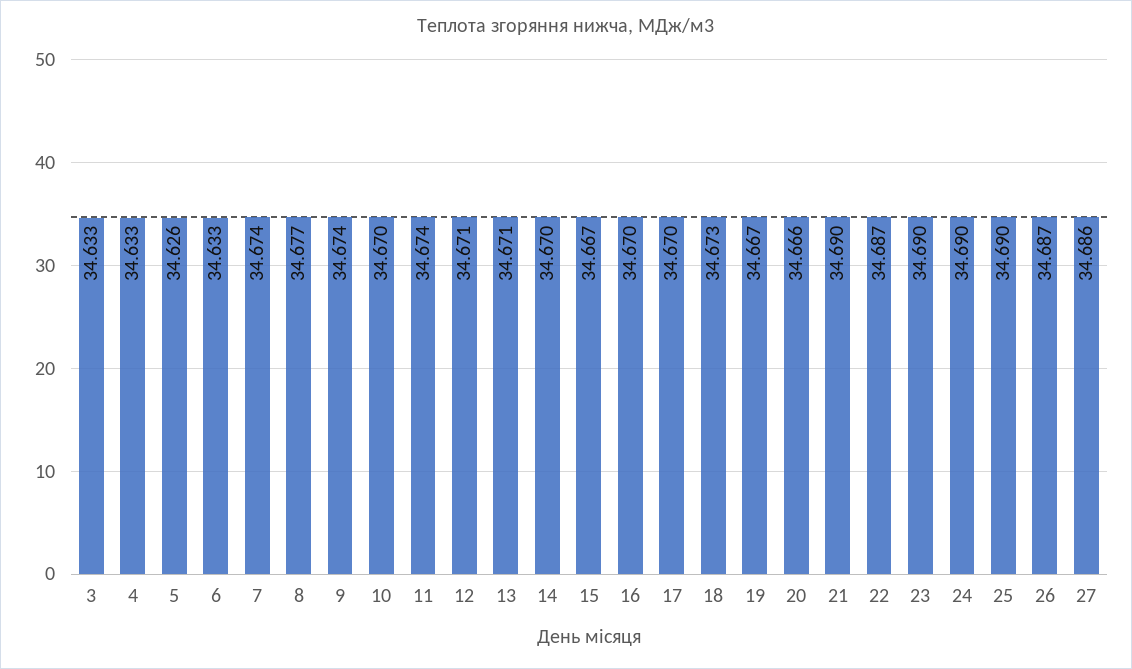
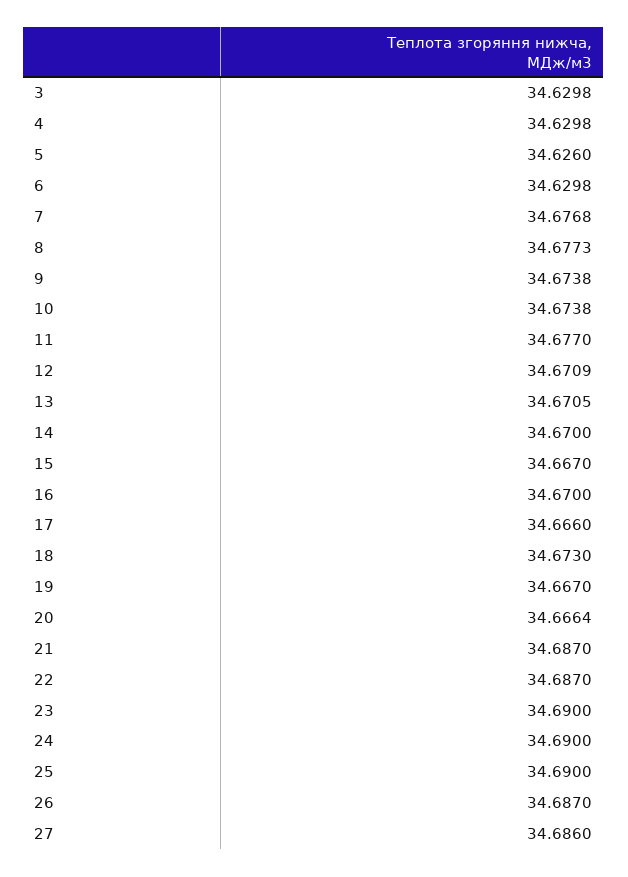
3: 34.633 -> 34.6298
4: 34.633 -> 34.6298
6: 34.633 -> 34.6298
7: 34.674 -> 34.6768
10: 34.67 -> 34.6738
11: 34.674 -> 34.677
17: 34.67 -> 34.666
21: 34.69 -> 34.687

